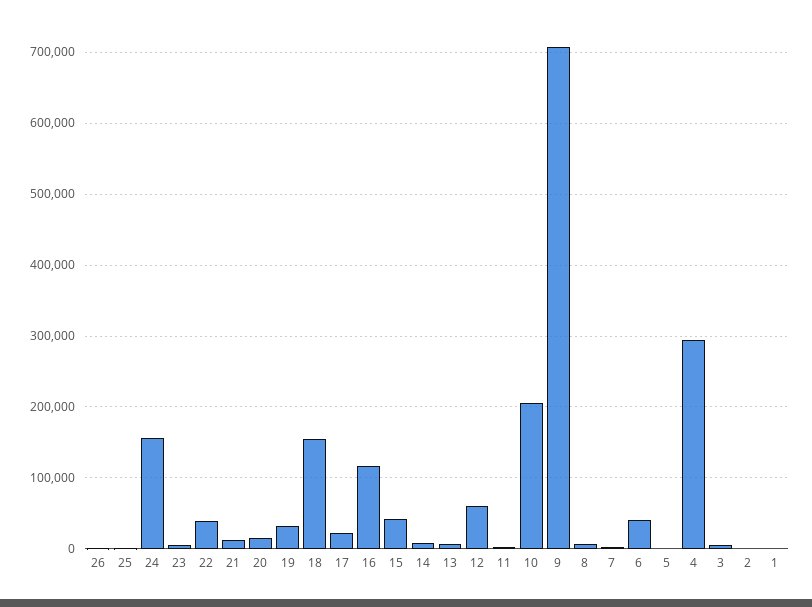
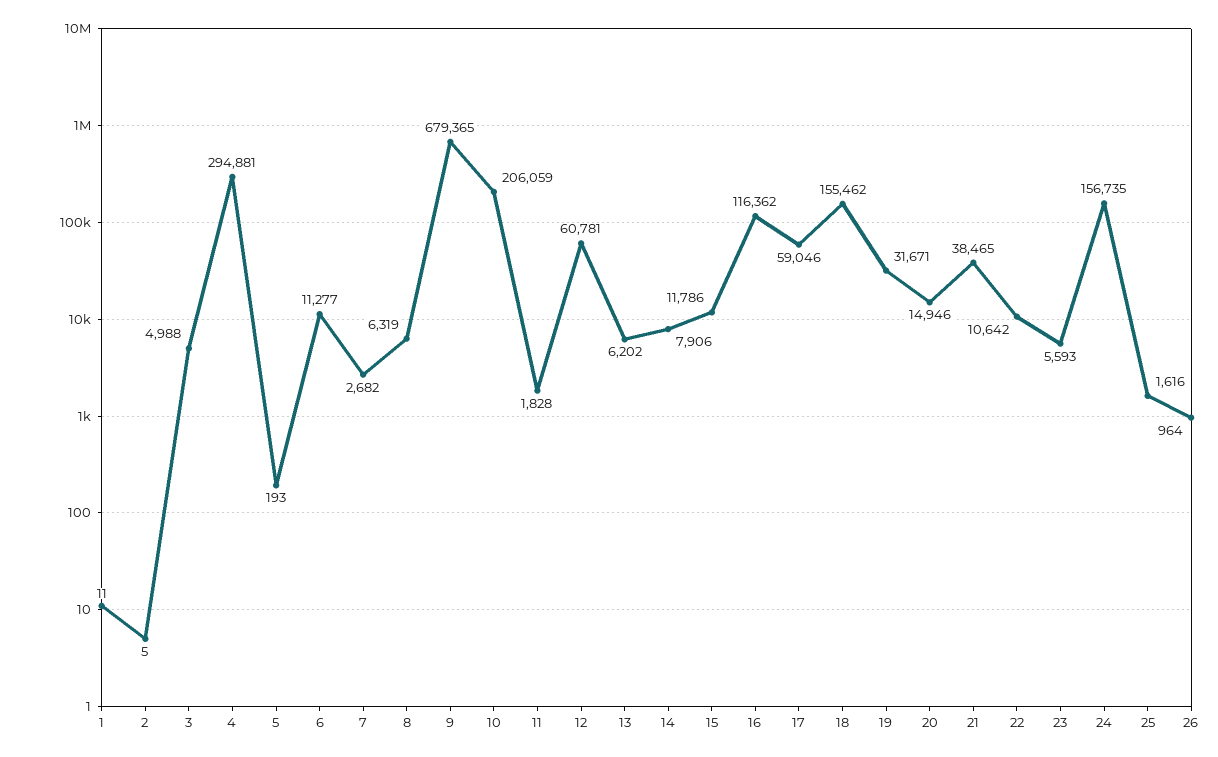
22: 40000 -> 10642
21: 10000 -> 38465
17: 20000 -> 59046
15: 40000 -> 11786
9: 710000 -> 679365
6: 40000 -> 11277

